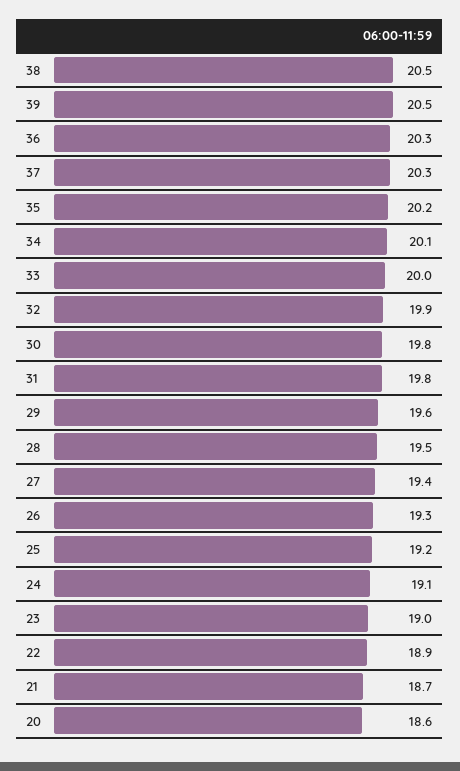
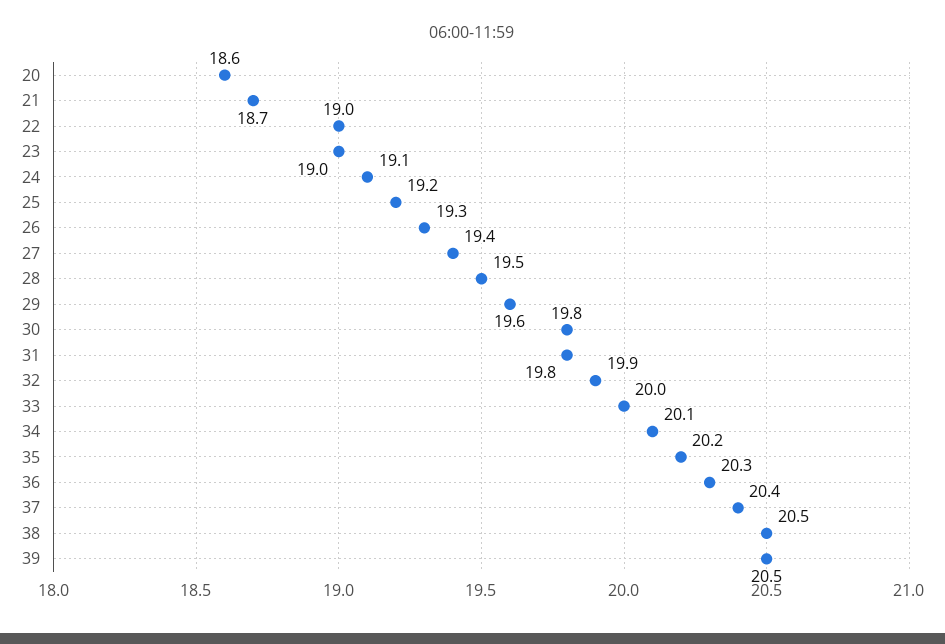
37: 20.3 -> 20.4
22: 18.9 -> 19

